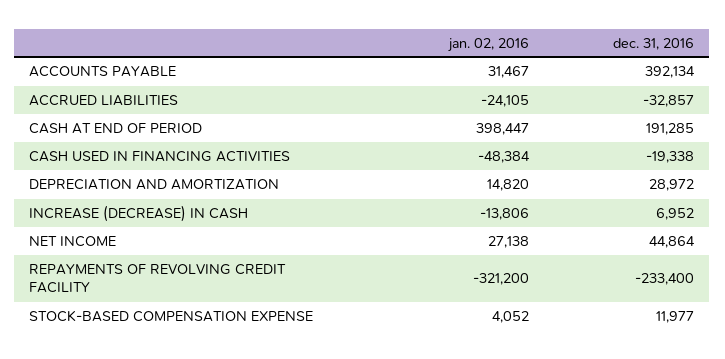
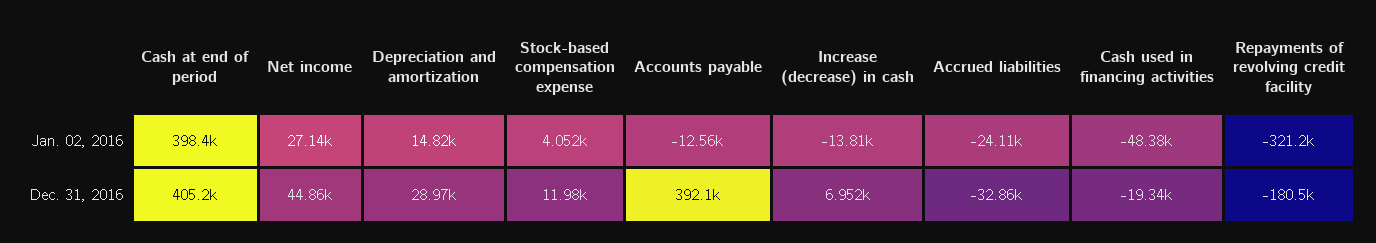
jan. 02, 2016, ACCOUNTS PAYABLE: 31467 -> -12560
dec. 31, 2016, CASH AT END OF PERIOD: 191285 -> 405200
dec. 31, 2016, REPAYMENTS OF REVOLVING CREDIT FACILITY: -233400 -> -180500

